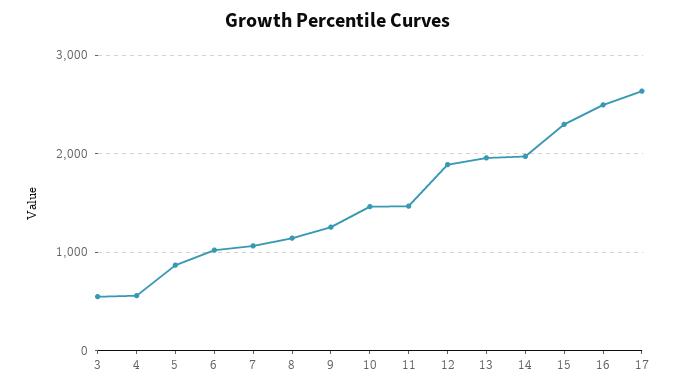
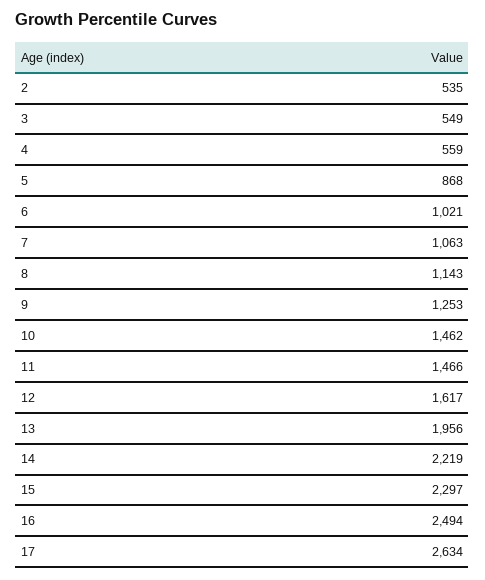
12: 1900 -> 1617
14: 2000 -> 2219
2: none -> 535

